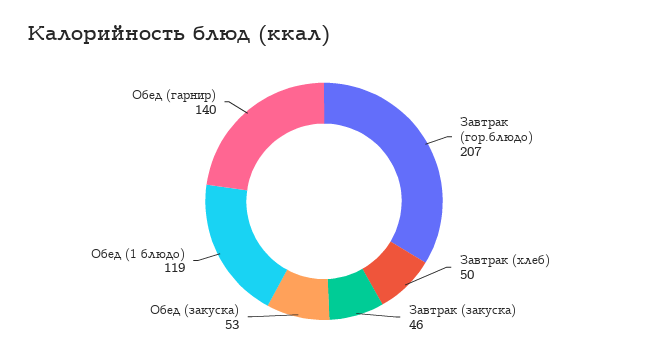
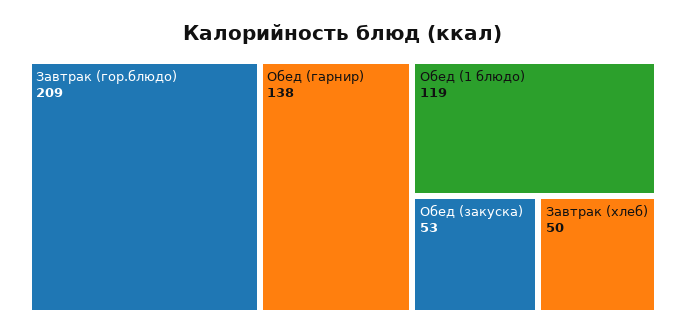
Завтрак (гор.блюдо): 207 -> 209
Завтрак (закуска): 46 -> none
Обед (гарнир): 140 -> 138

